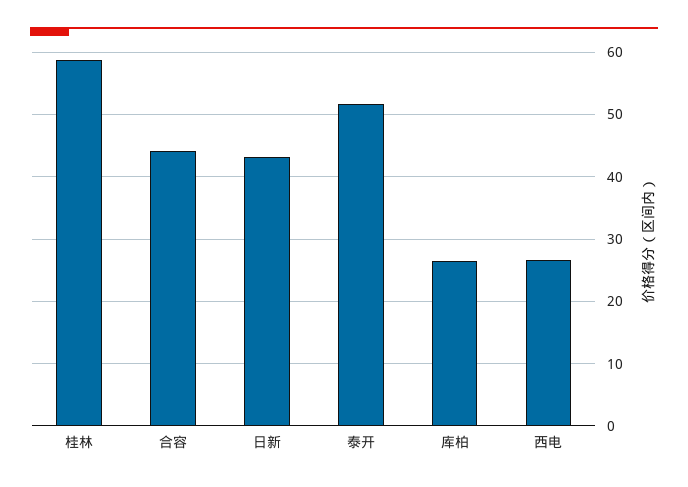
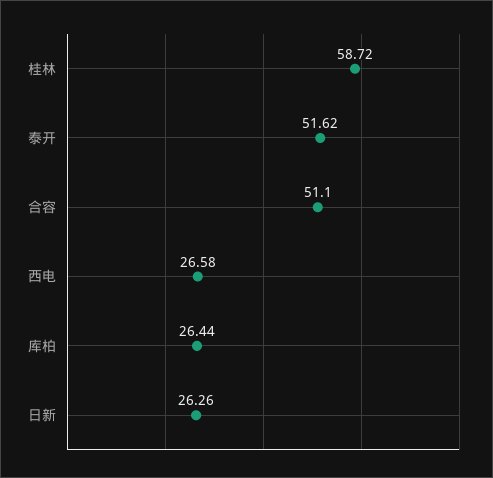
合容: 44 -> 51.1
日新: 43 -> 26.26

